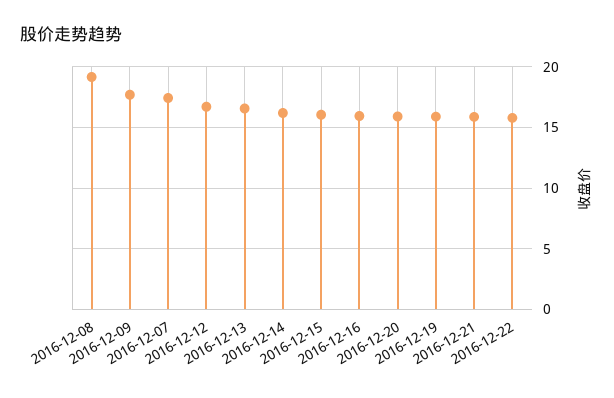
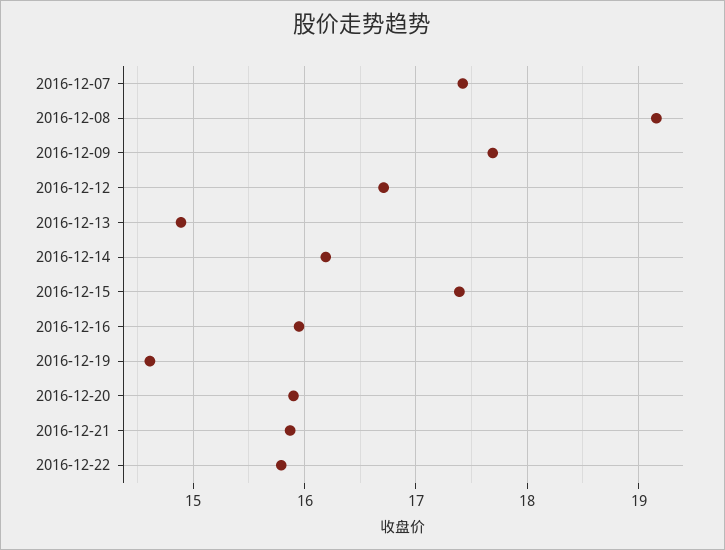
2016-12-13: 16.5 -> 14.9
2016-12-15: 16 -> 17.4
2016-12-19: 16 -> 14.6

